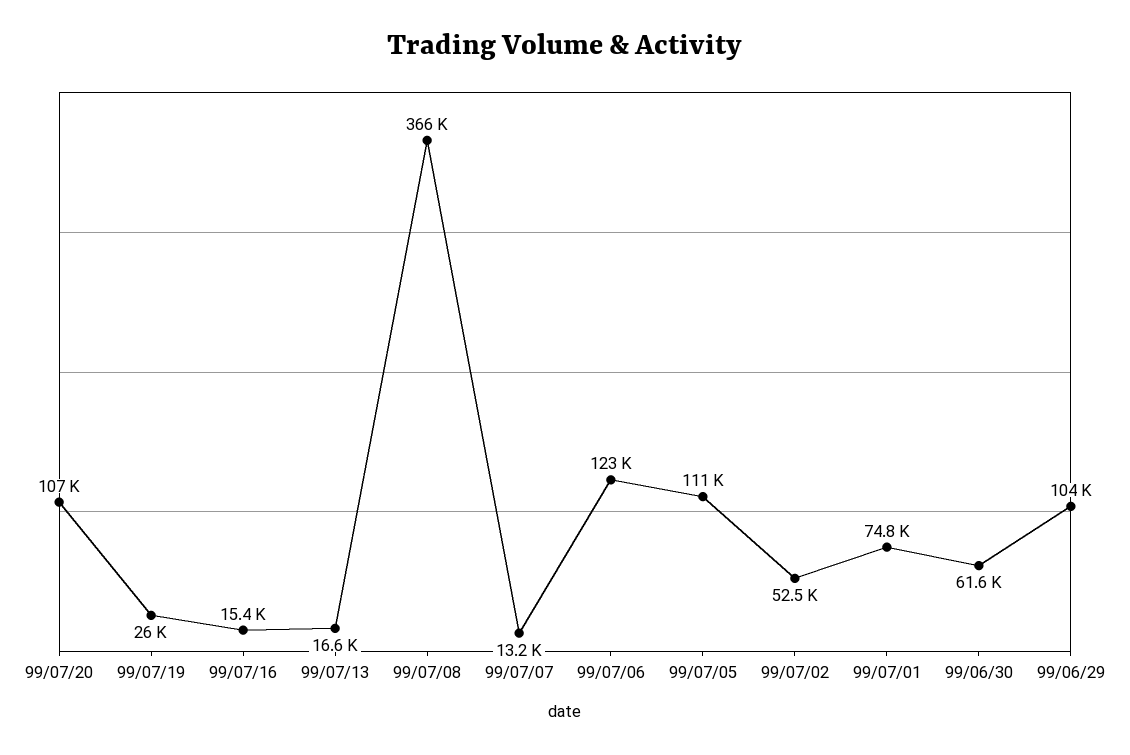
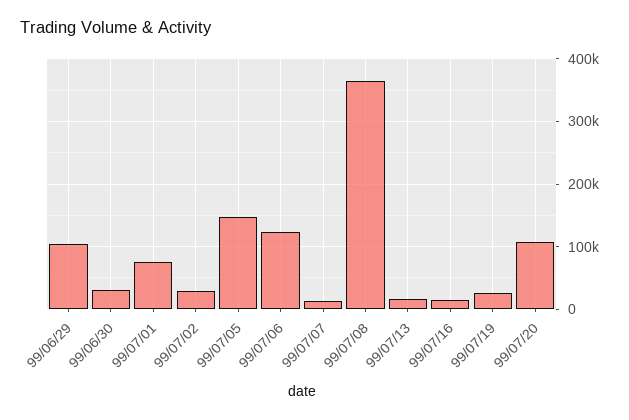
99/07/05: 111000 -> 150000
99/07/02: 52500 -> 30000
99/06/30: 61600 -> 30000

